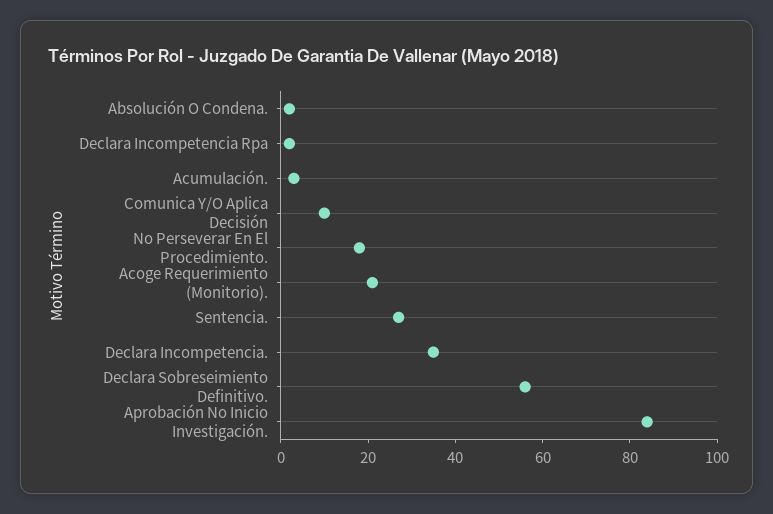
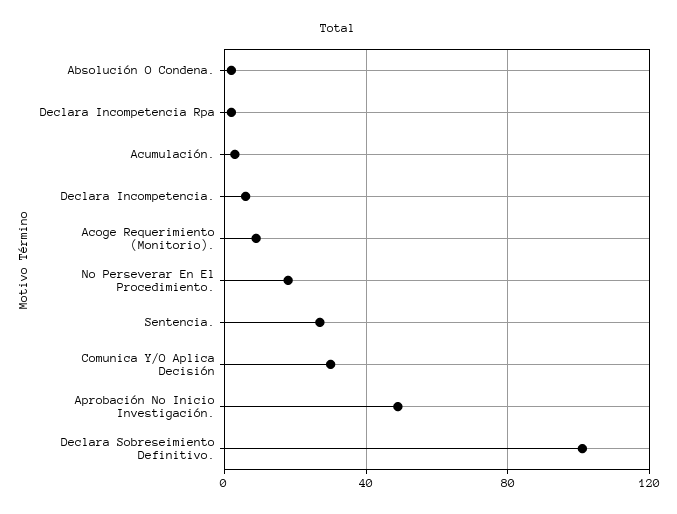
Comunica Y/O Aplica Decisión: 10 -> 30
Acoge Requerimiento (Monitorio).: 20 -> 10
Declara Incompetencia.: 35 -> 5
Declara Sobreseimiento Definitivo.: 55 -> 100
Aprobación No Inicio Investigación.: 85 -> 50

